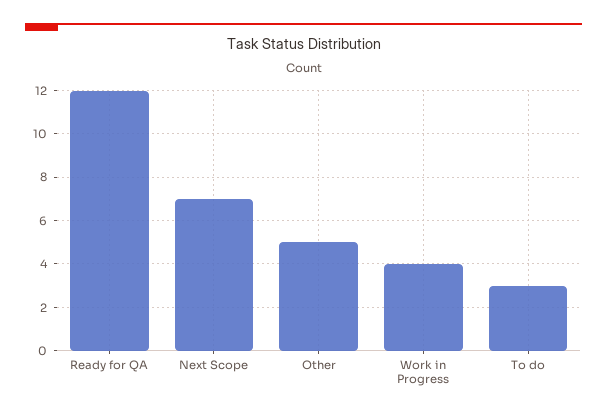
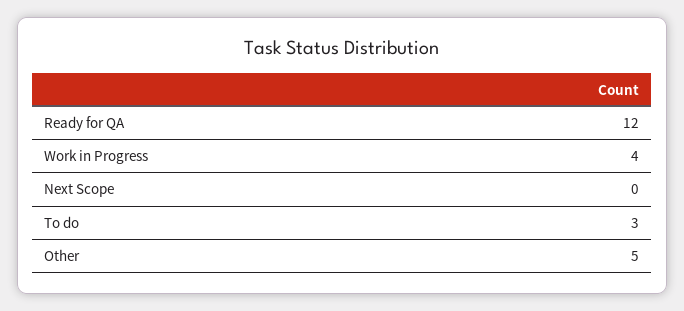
Next Scope: 7 -> 0

